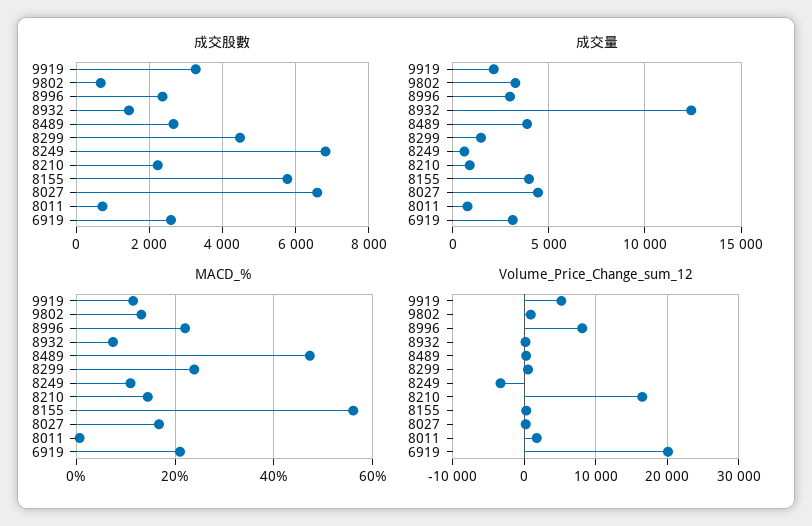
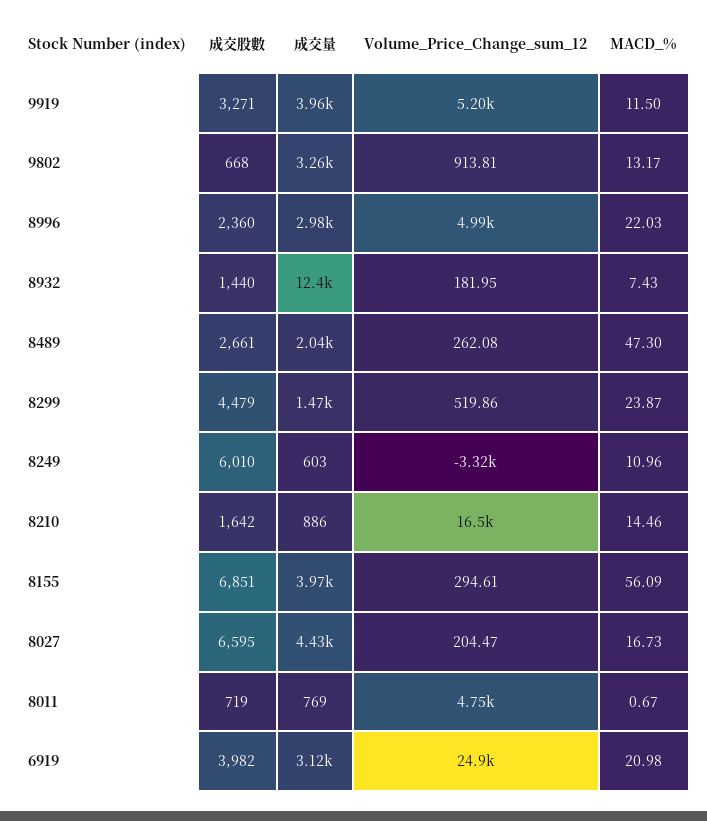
成交股數, 8249: 6800 -> 6010
成交股數, 8210: 2200 -> 1642
成交股數, 8155: 5800 -> 6851
成交股數, 6919: 2600 -> 3982
成交量, 9919: 2000 -> 3960
成交量, 8489: 4000 -> 2040
Volume_Price_Change_sum_12, 8996: 8000 -> 4990
Volume_Price_Change_sum_12, 8011: 2000 -> 4750
Volume_Price_Change_sum_12, 6919: 20000 -> 24900

